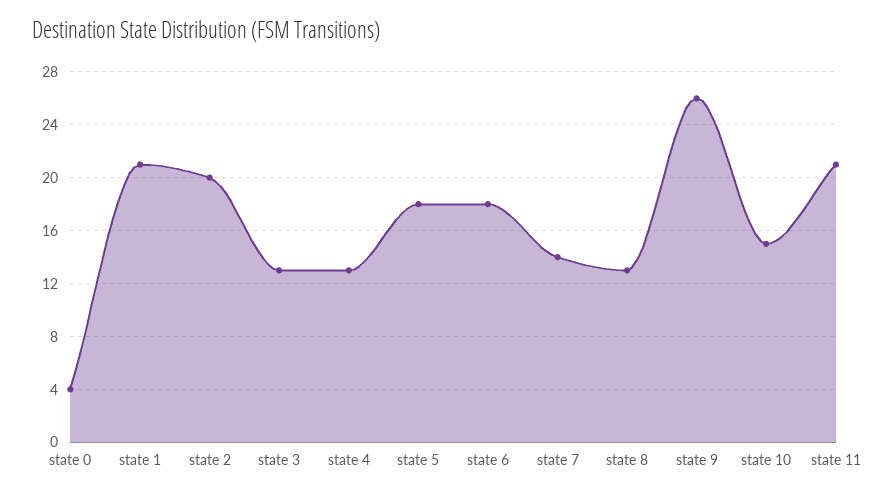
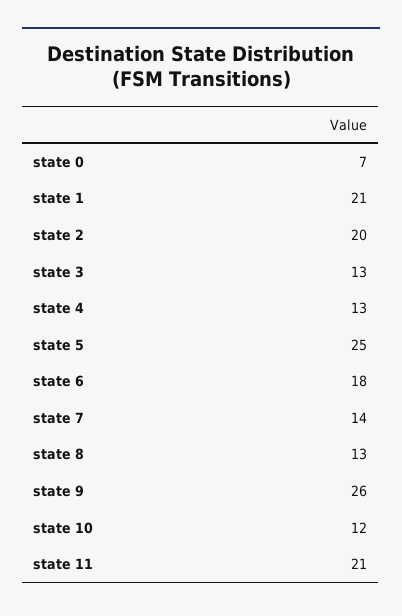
state 0: 4 -> 7
state 5: 18 -> 25
state 10: 15 -> 12

